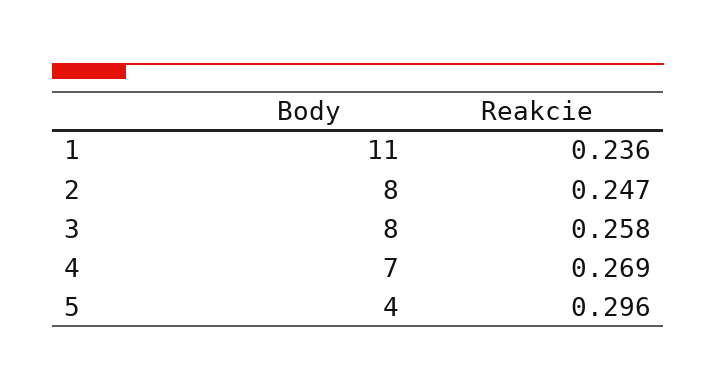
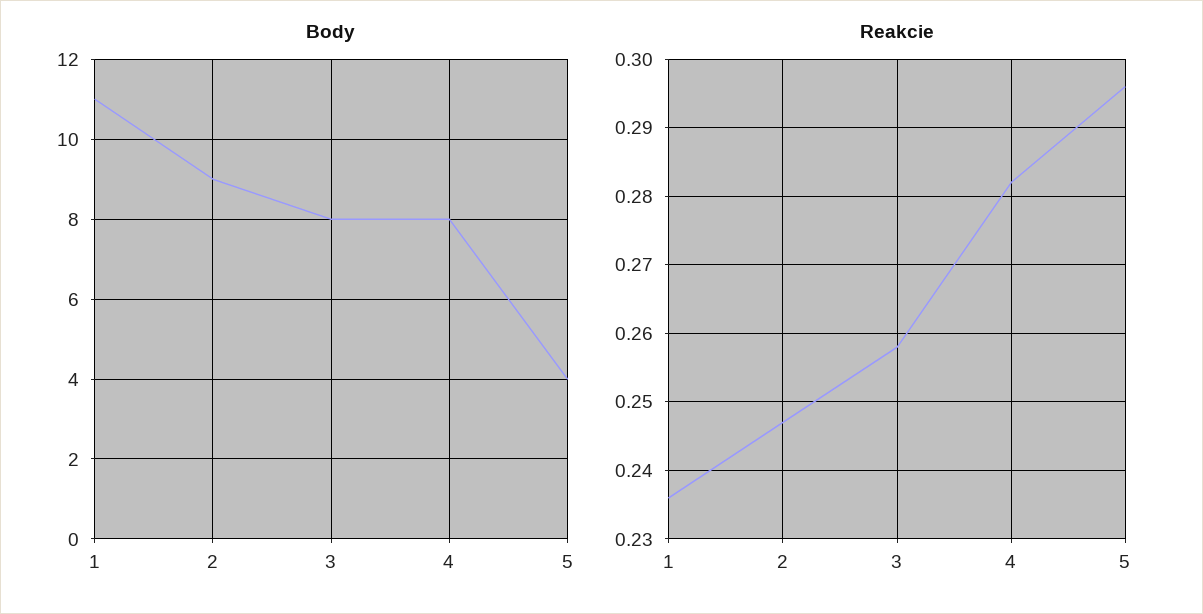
Body, 2: 8 -> 9
Body, 4: 7 -> 8
Reakcie, 4: 0.269 -> 0.282

